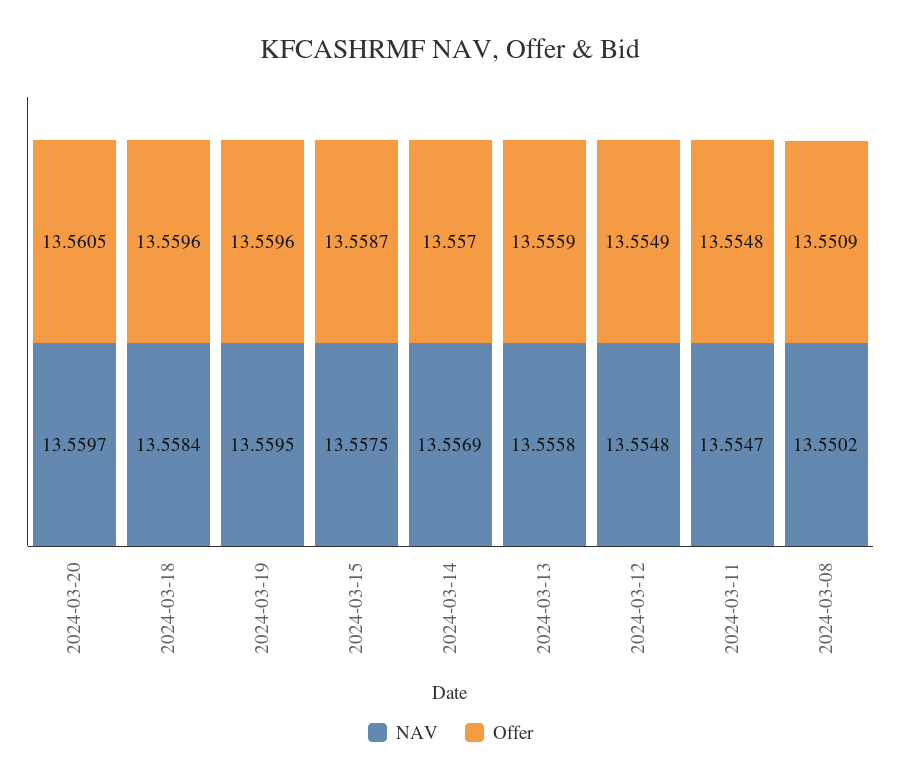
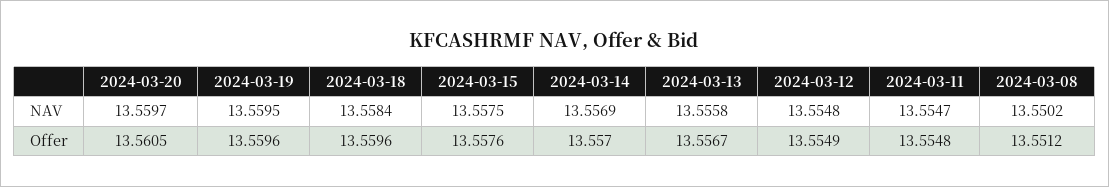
Offer, 2024-03-15: 13.5587 -> 13.5576
Offer, 2024-03-13: 13.5559 -> 13.5567
Offer, 2024-03-08: 13.5509 -> 13.5512

